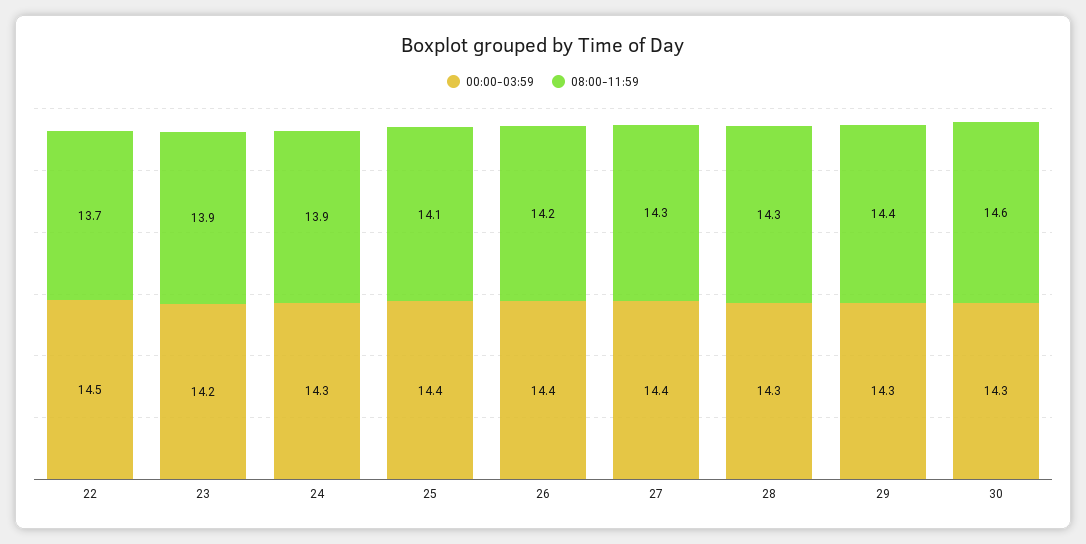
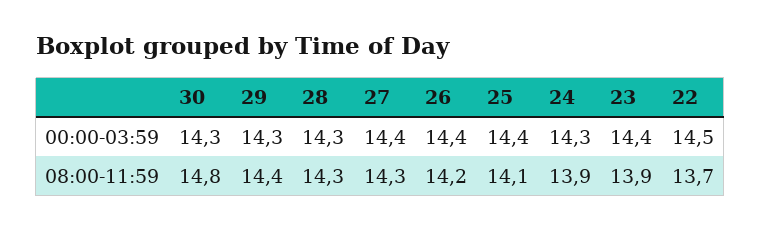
00:00-03:59, 23: 14.2 -> 14.4
08:00-11:59, 30: 14.6 -> 14.8

